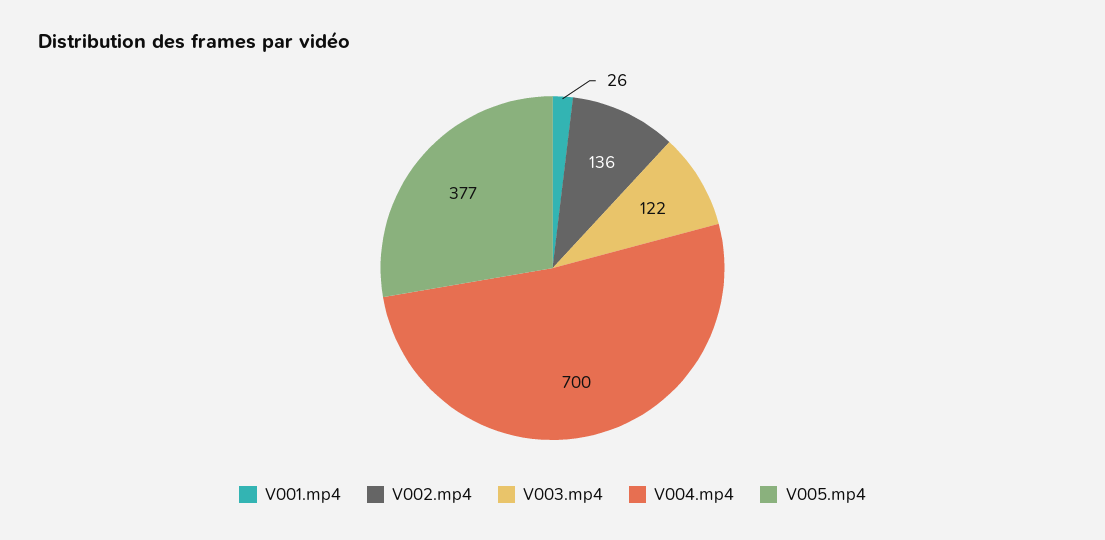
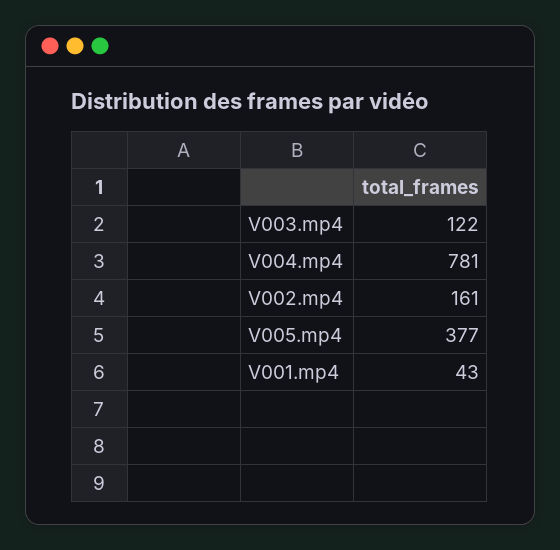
V001.mp4: 26 -> 43
V002.mp4: 136 -> 161
V004.mp4: 700 -> 781

